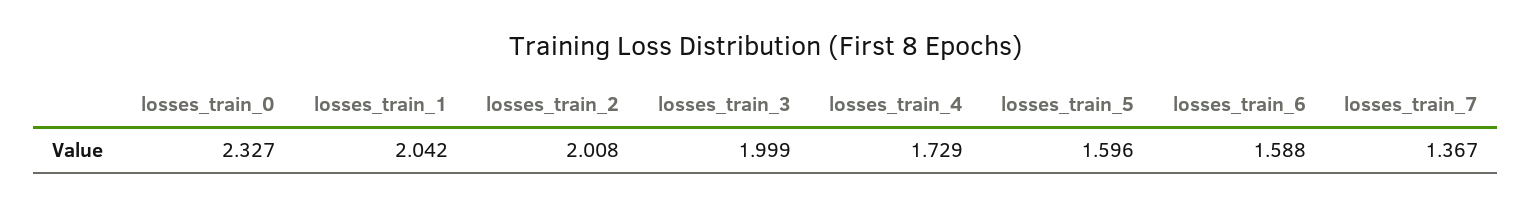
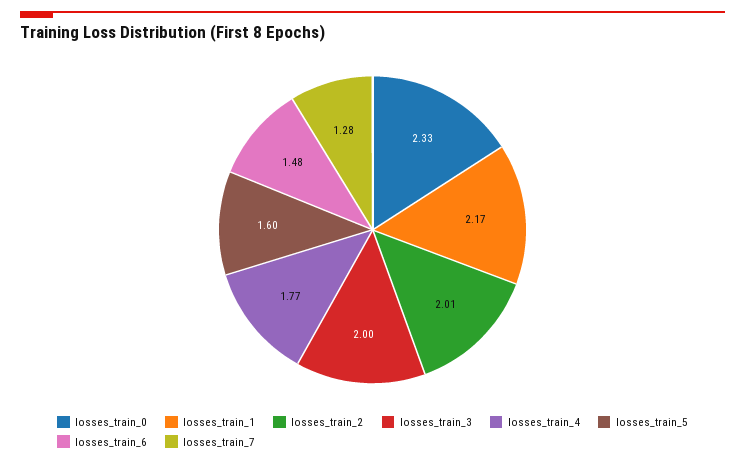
losses_train_1: 2.042 -> 2.17
losses_train_4: 1.729 -> 1.77
losses_train_6: 1.588 -> 1.48
losses_train_7: 1.367 -> 1.28

